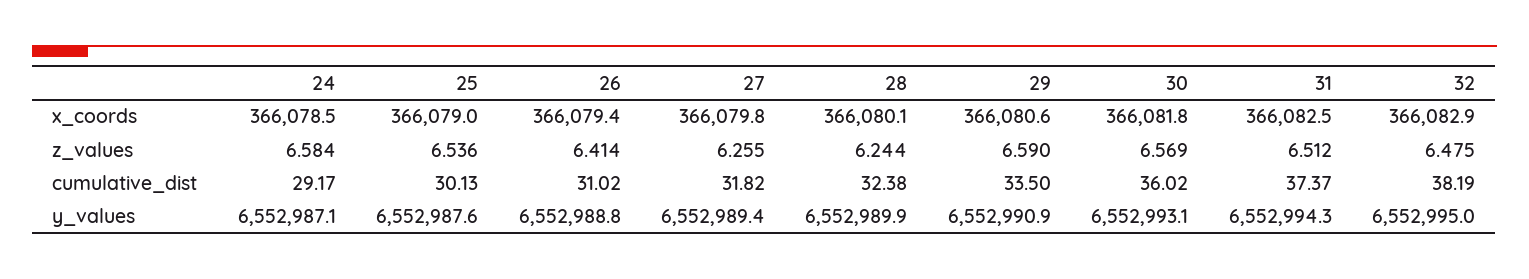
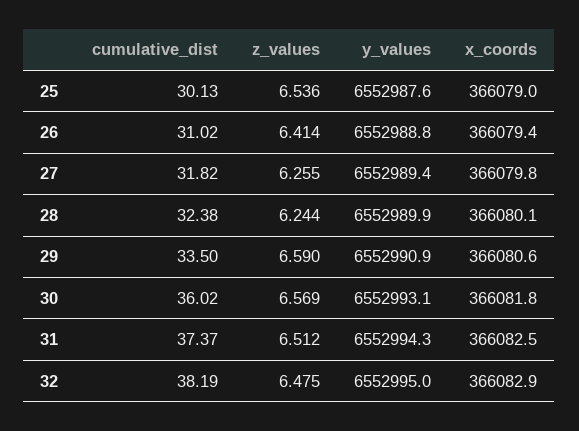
24, x_coords: 366078.5 -> none
24, z_values: 6.584 -> none
24, cumulative_dist: 29.17 -> none
24, y_values: 6552987.1 -> none

